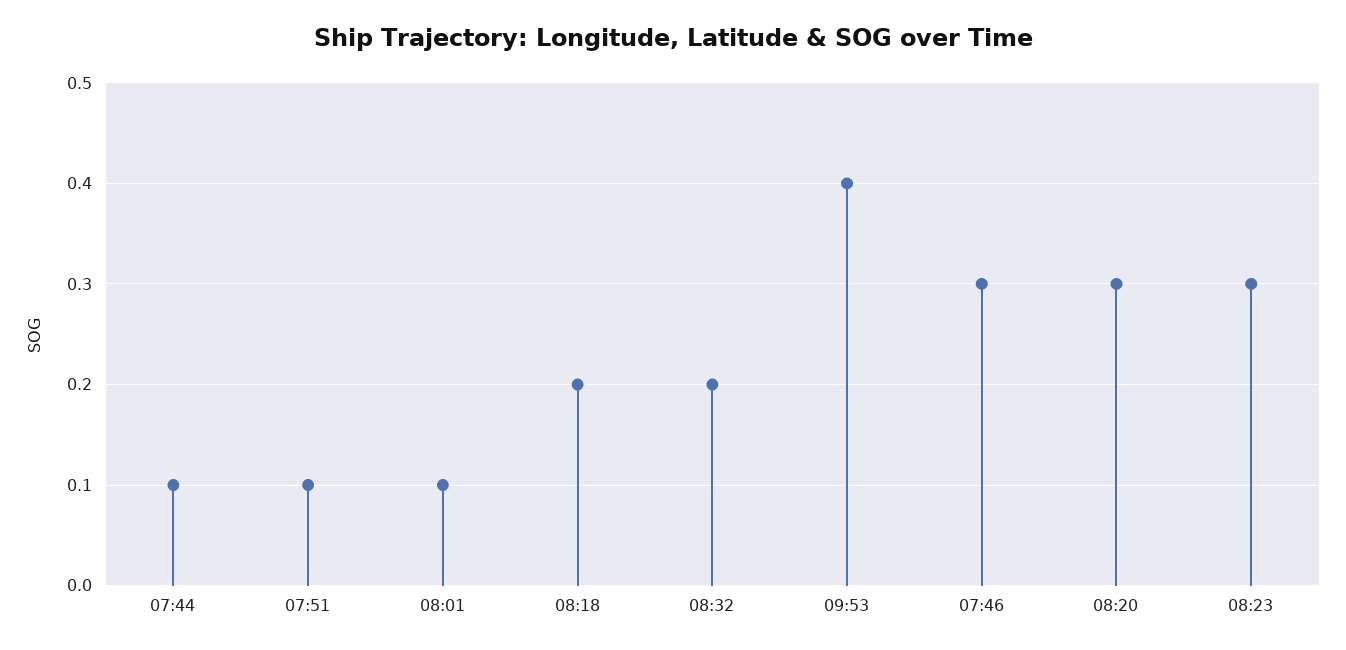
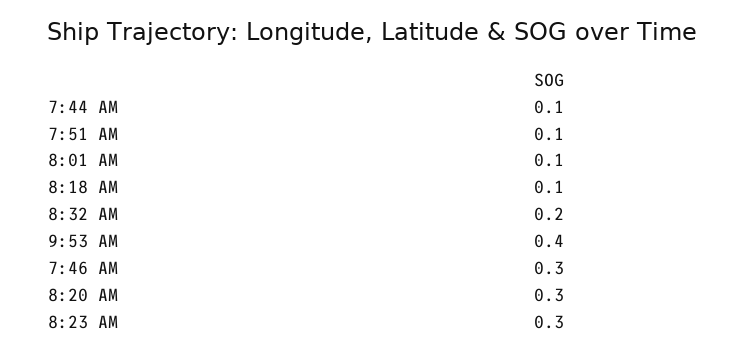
08:18: 0.2 -> 0.1

